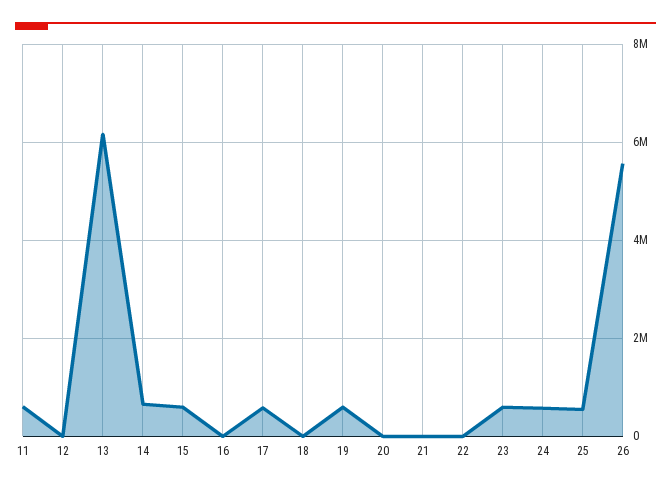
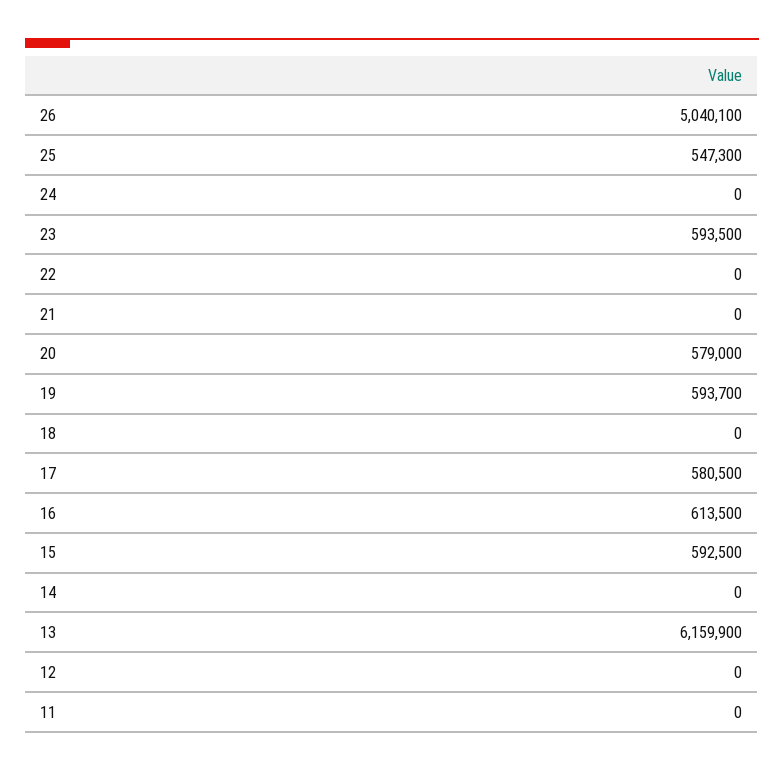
11: 600000 -> 0
14: 600000 -> 0
16: 0 -> 613500
20: 0 -> 579000
24: 600000 -> 0
26: 5600000 -> 5040100

